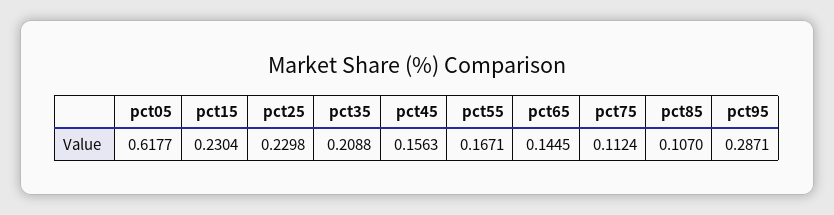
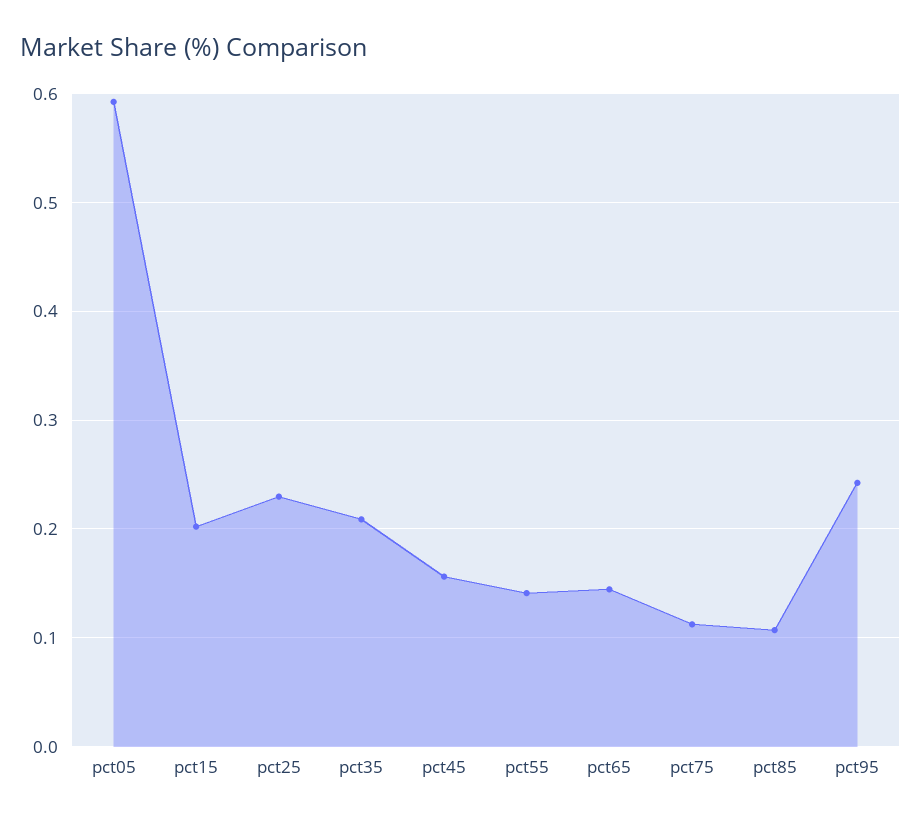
pct05: 0.6177 -> 0.59
pct15: 0.2304 -> 0.2
pct55: 0.1671 -> 0.14
pct95: 0.2871 -> 0.24

